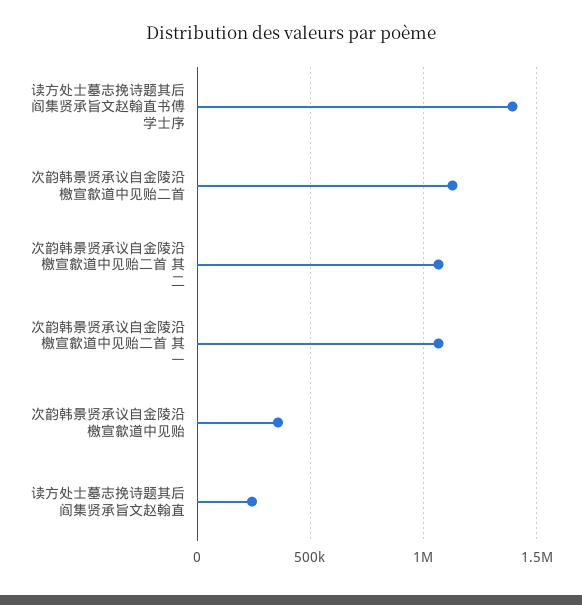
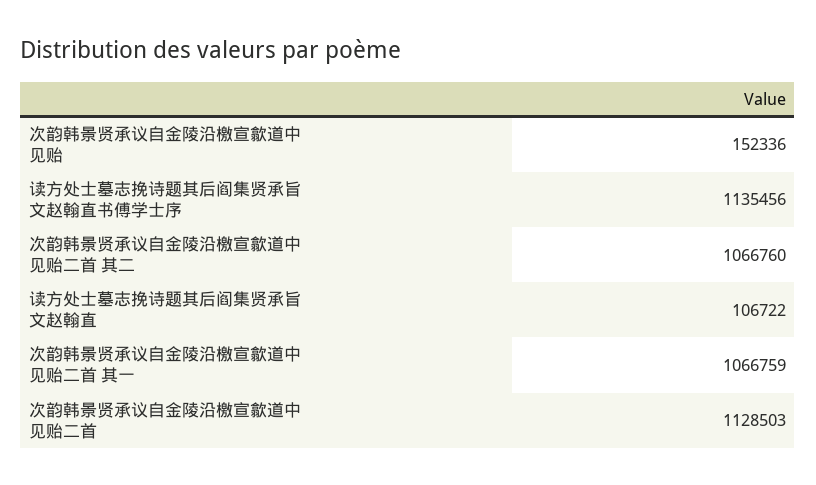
读方处士墓志挽诗题其后阎集贤承旨文赵翰直书傅学士序: 1400000 -> 1135456
次韵韩景贤承议自金陵沿檄宣歙道中见贻: 350000 -> 152336
读方处士墓志挽诗题其后阎集贤承旨文赵翰直: 250000 -> 106722

